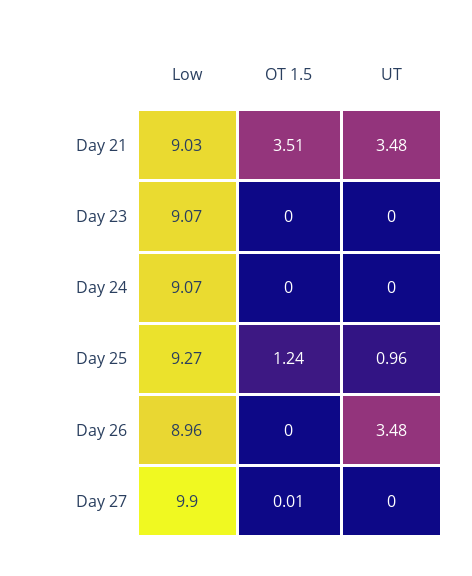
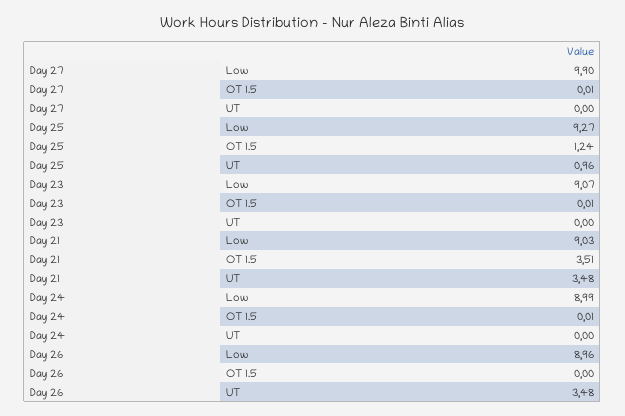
OT 1.5, Day 23: 0 -> 0.01
Low, Day 24: 9.07 -> 8.99
OT 1.5, Day 24: 0 -> 0.01

